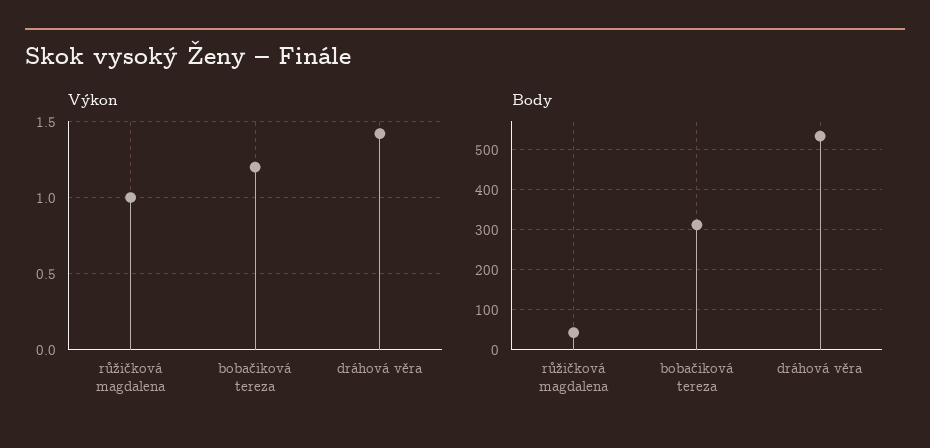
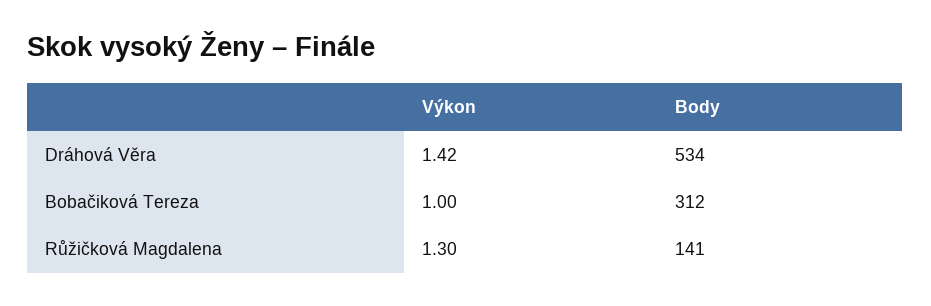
Výkon, růžičková magdalena: 1 -> 1.3
Výkon, bobačiková tereza: 1.2 -> 1
Body, růžičková magdalena: 40 -> 141

